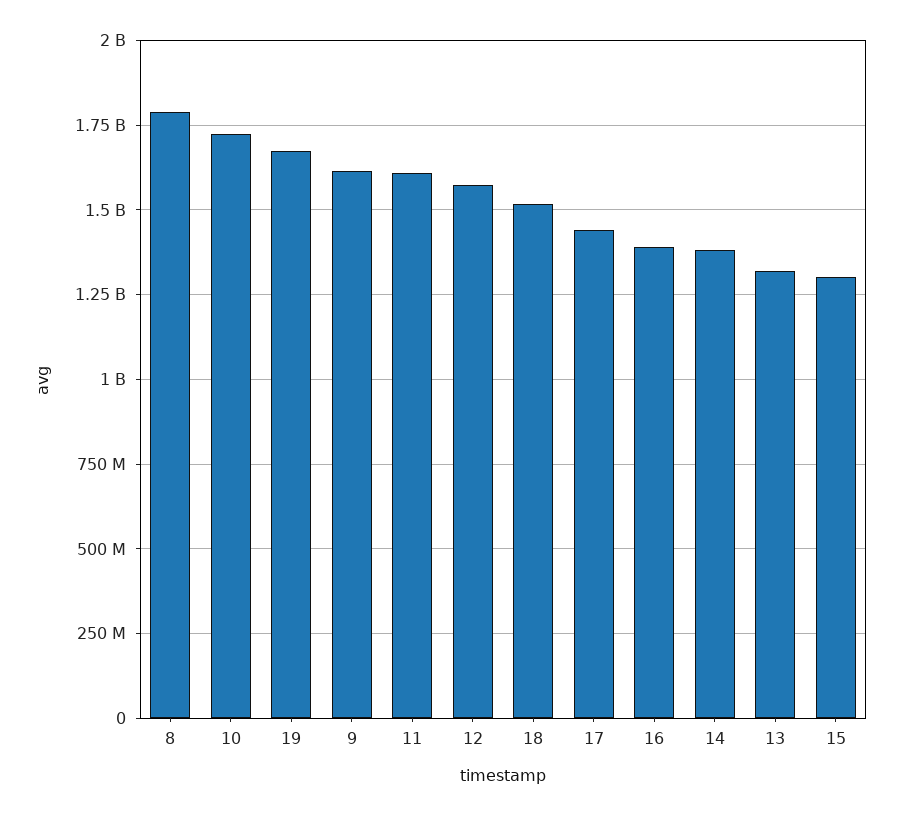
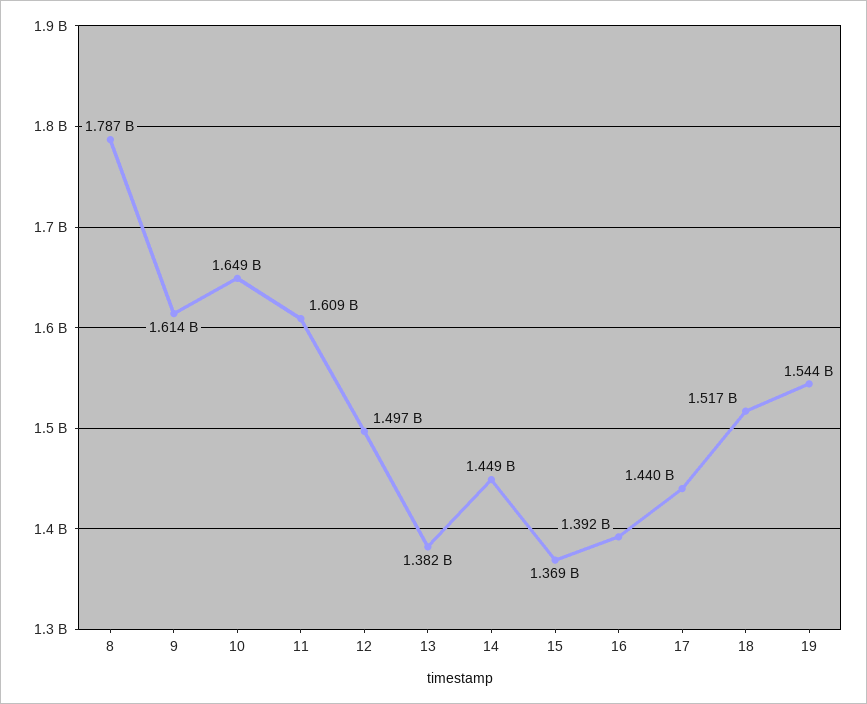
10: 1725000000 -> 1649000000
19: 1675000000 -> 1544000000
12: 1575000000 -> 1497000000
14: 1375000000 -> 1449000000
13: 1325000000 -> 1382000000
15: 1300000000 -> 1369000000

